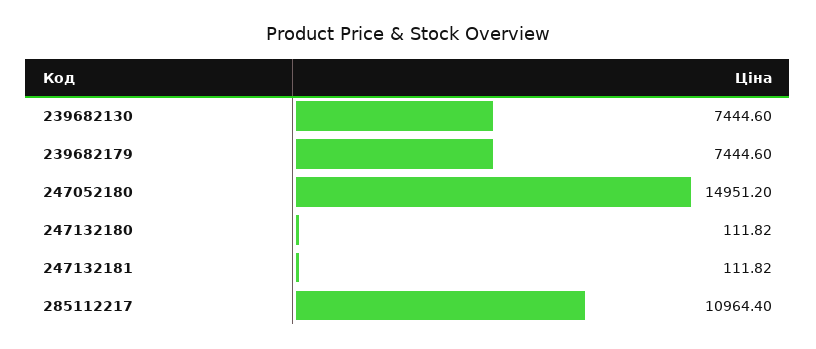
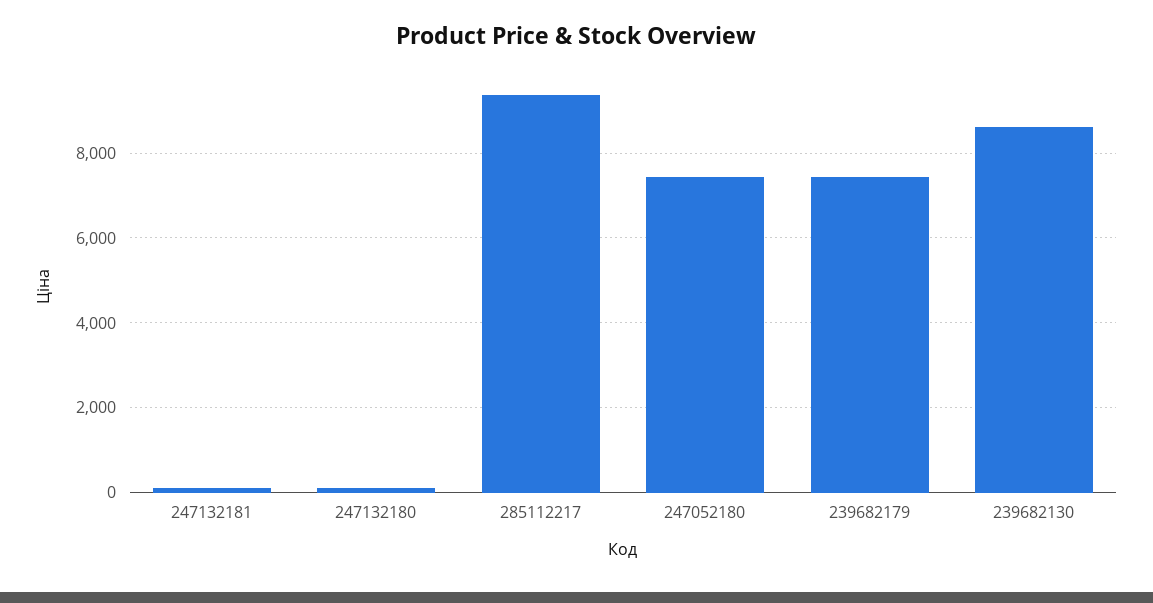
239682130: 7444.6 -> 8600
247052180: 14951.2 -> 7400
285112217: 10964.4 -> 9400

